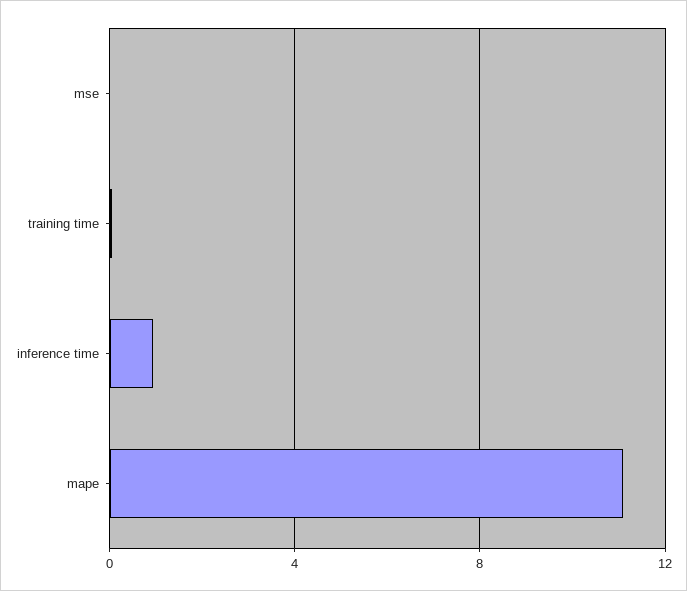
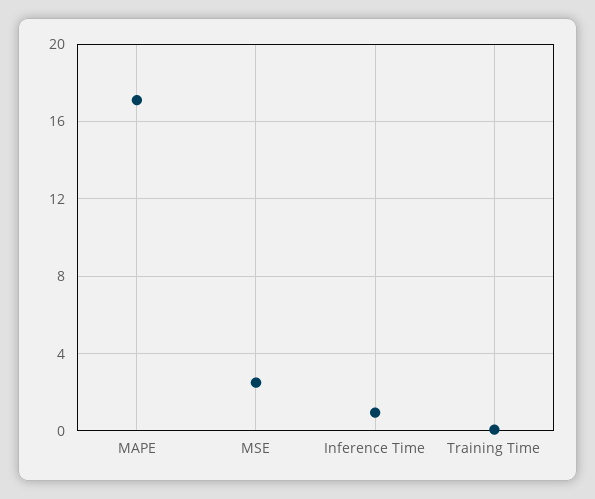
mse: 0 -> 2.5
mape: 11 -> 17

